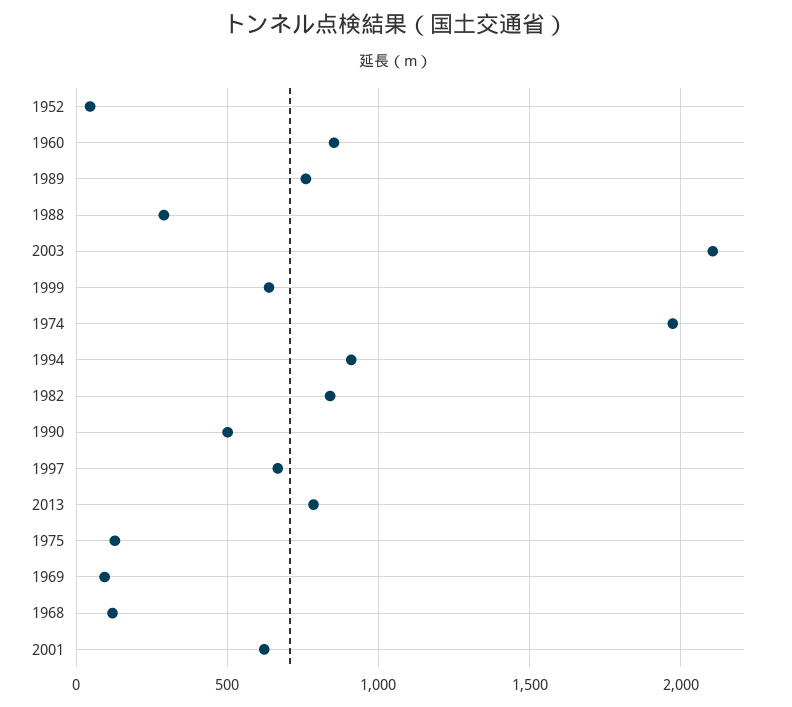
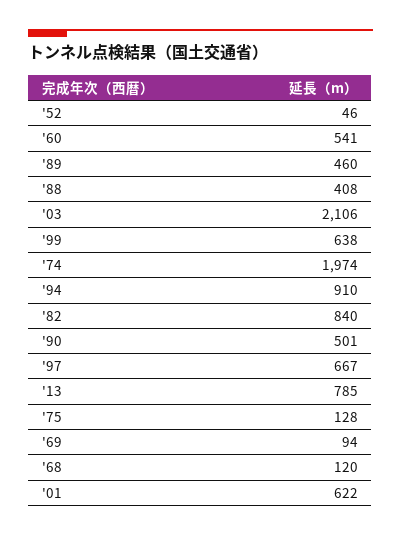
1960: 850 -> 541
1989: 750 -> 460
1988: 300 -> 408

